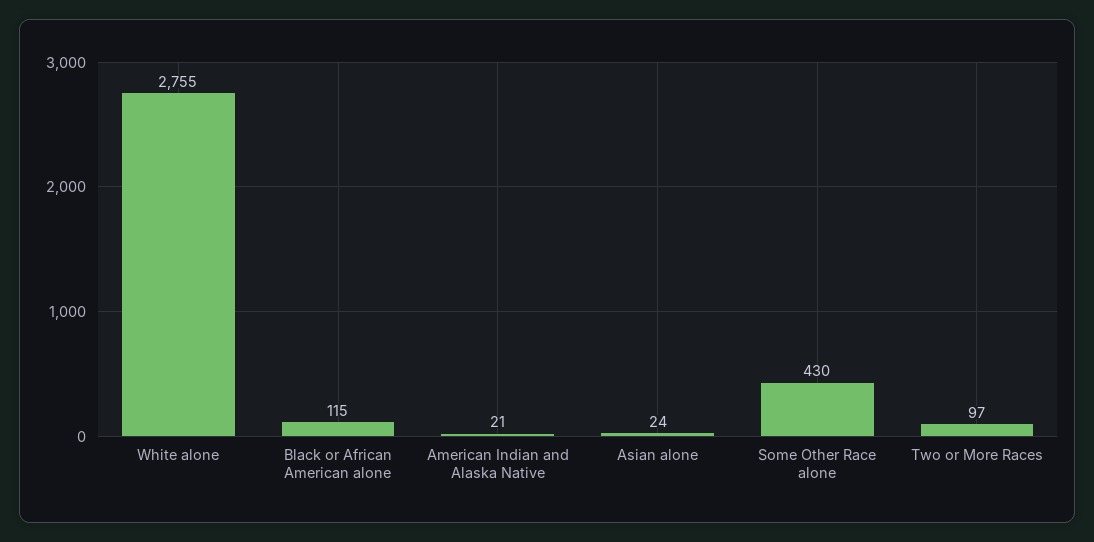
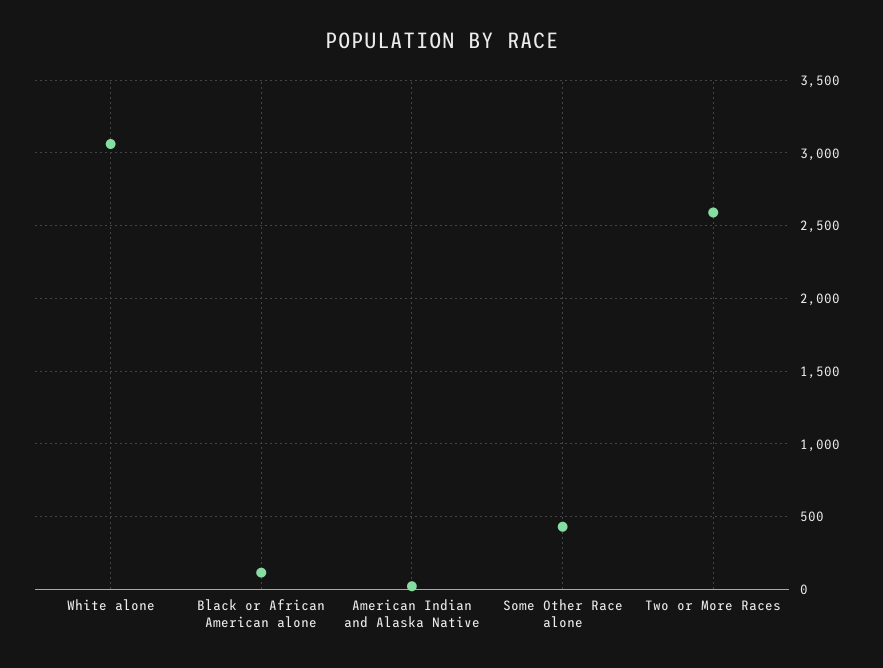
White alone: 2755 -> 3050
Asian alone: 24 -> none
Two or More Races: 97 -> 2600

